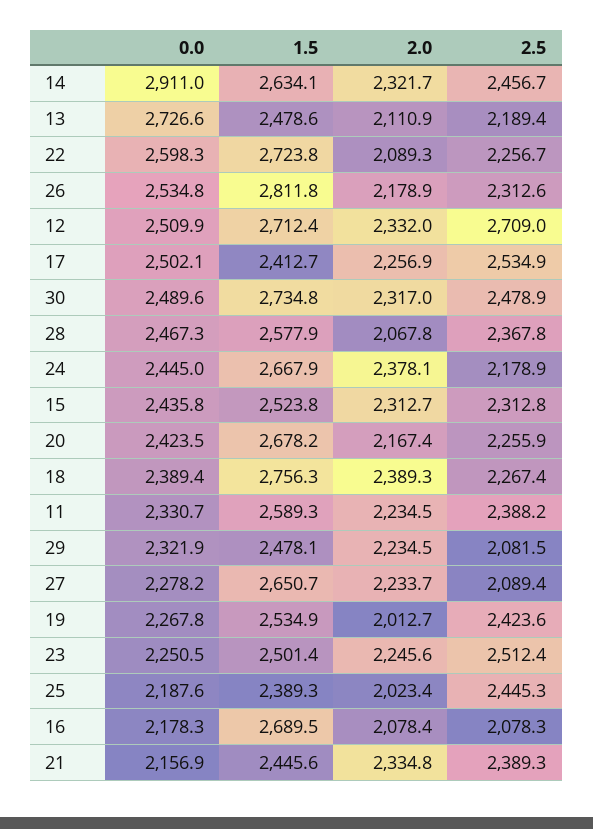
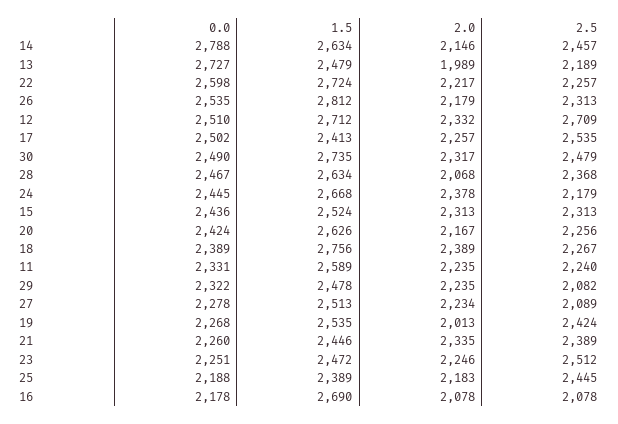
0.0, 14: 2911 -> 2788
2.0, 14: 2321.7 -> 2146
2.0, 13: 2110.9 -> 1989
2.0, 22: 2089.3 -> 2217
1.5, 28: 2577.9 -> 2634
1.5, 20: 2678.2 -> 2626
2.5, 11: 2388.2 -> 2240
1.5, 27: 2650.7 -> 2513
1.5, 23: 2501.4 -> 2472
2.0, 25: 2023.4 -> 2183
0.0, 21: 2156.9 -> 2260

